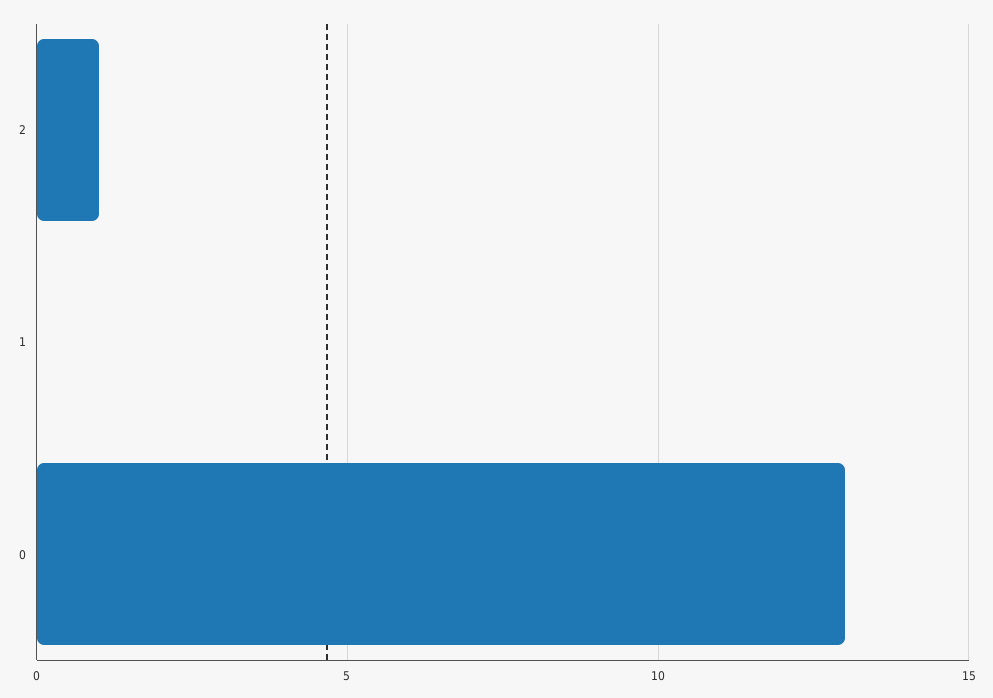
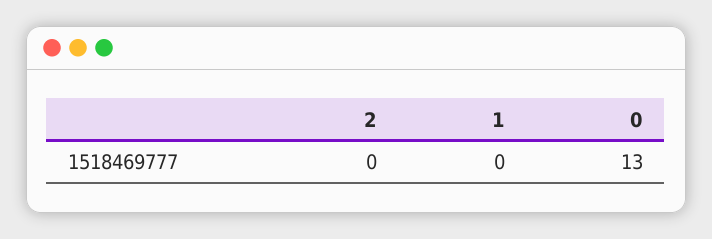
2: 1 -> 0

